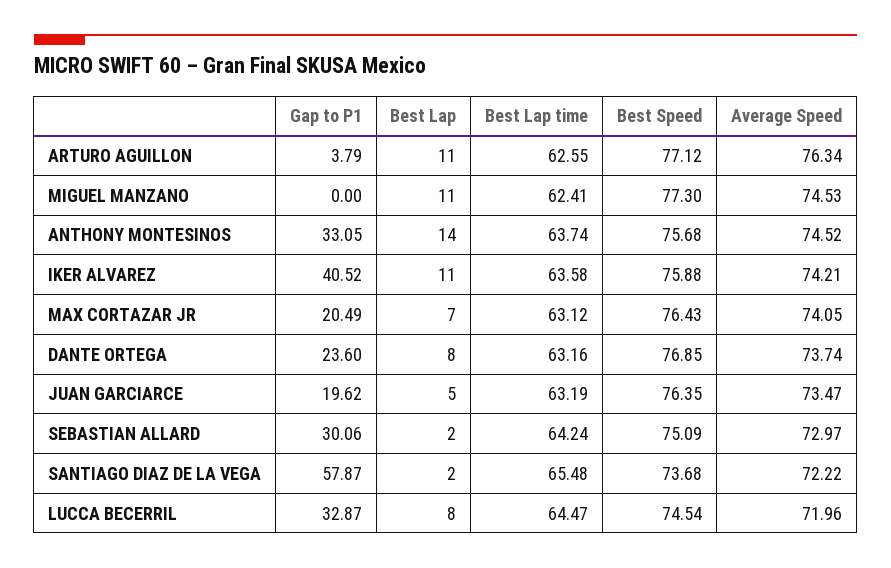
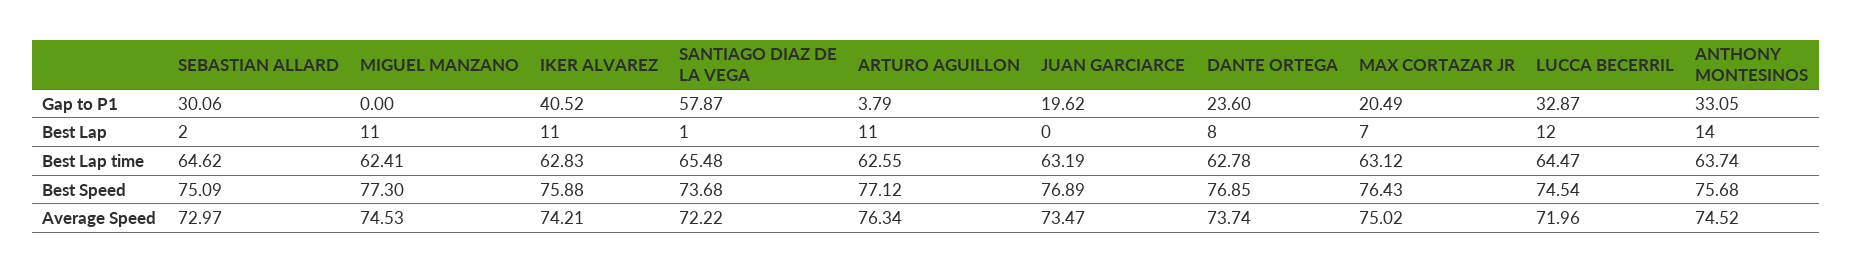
Best Lap time, IKER ALVAREZ: 63.58 -> 62.83
Average Speed, MAX CORTAZAR JR: 74.05 -> 75.02
Best Lap time, DANTE ORTEGA: 63.16 -> 62.78
Best Lap, JUAN GARCIARCE: 5 -> 0
Best Speed, JUAN GARCIARCE: 76.35 -> 76.89
Best Lap time, SEBASTIAN ALLARD: 64.24 -> 64.62
Best Lap, SANTIAGO DIAZ DE LA VEGA: 2 -> 1
Best Lap, LUCCA BECERRIL: 8 -> 12

